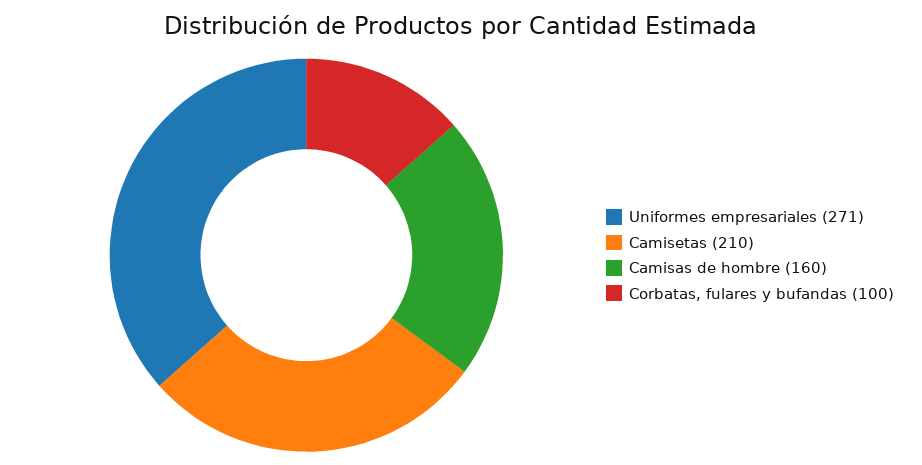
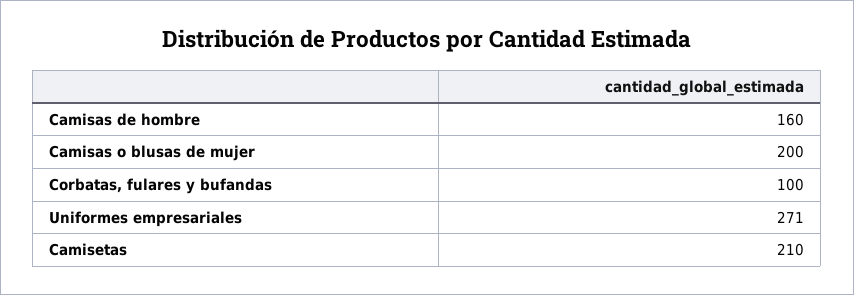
Camisas o blusas de mujer: none -> 200

